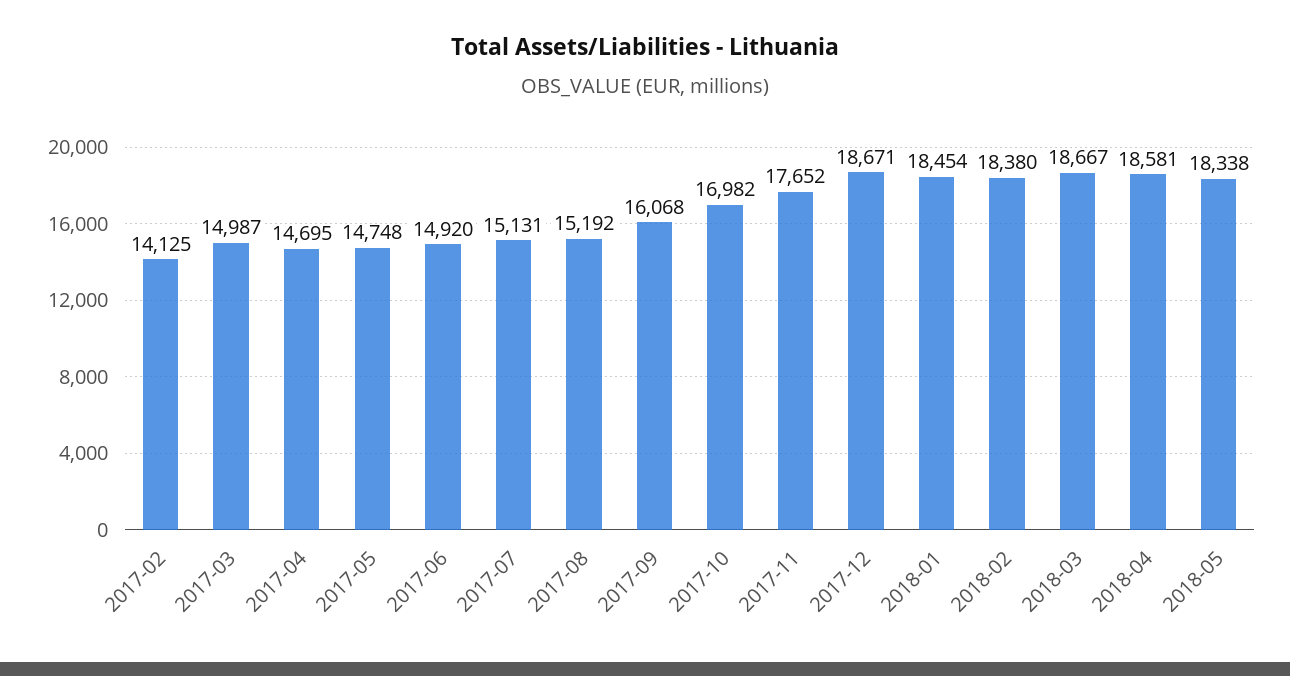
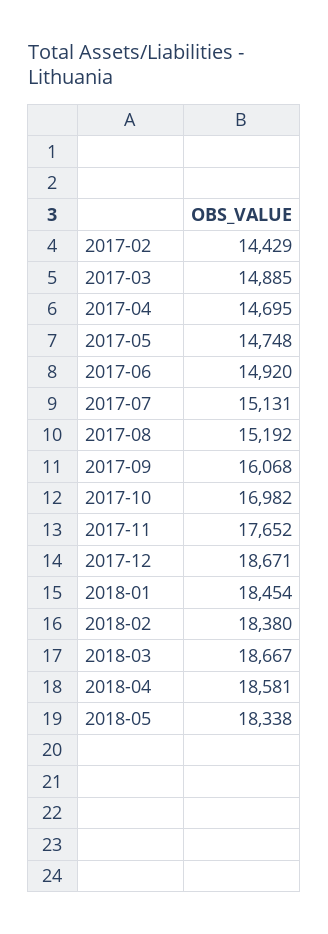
2017-02: 14125 -> 14429
2017-03: 14987 -> 14885

